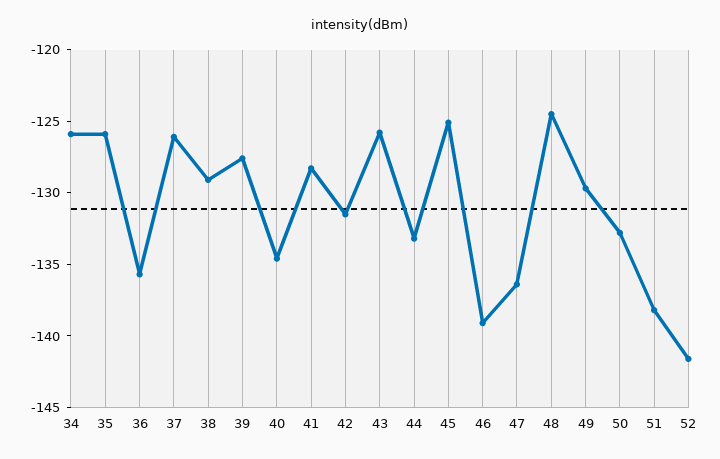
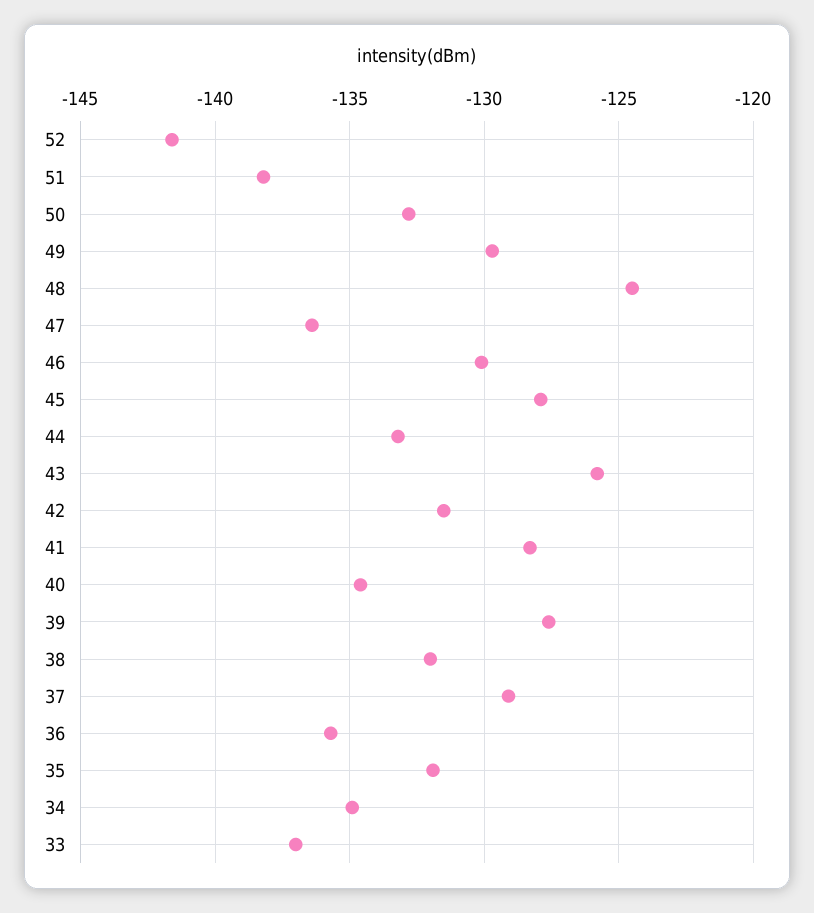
34: -126 -> -135
35: -126 -> -132
37: -126 -> -129
38: -129 -> -132
45: -125 -> -128
46: -139 -> -130
33: none -> -137

